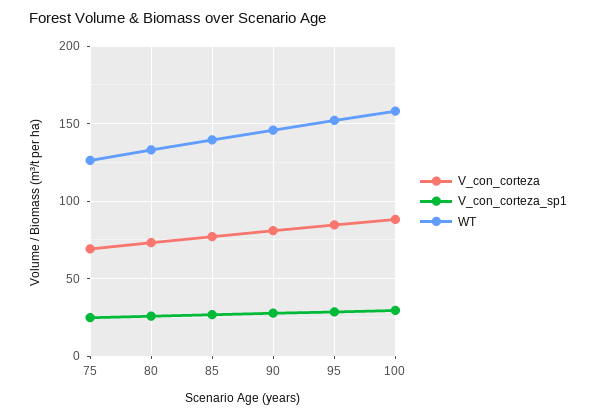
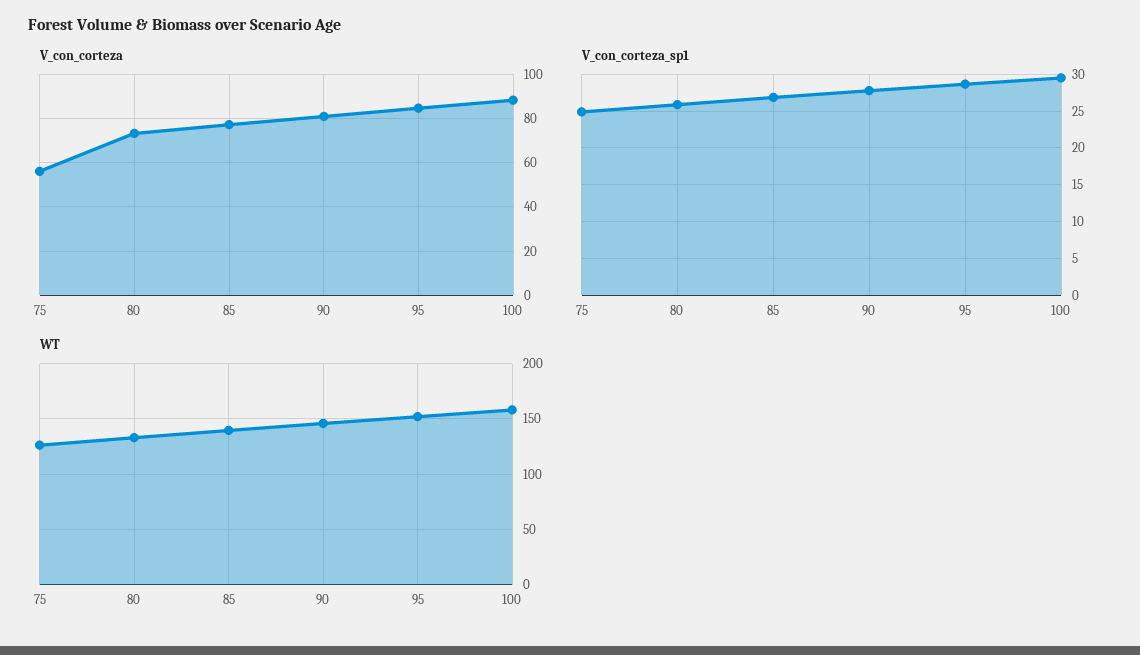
V_con_corteza, 75: 70 -> 55

